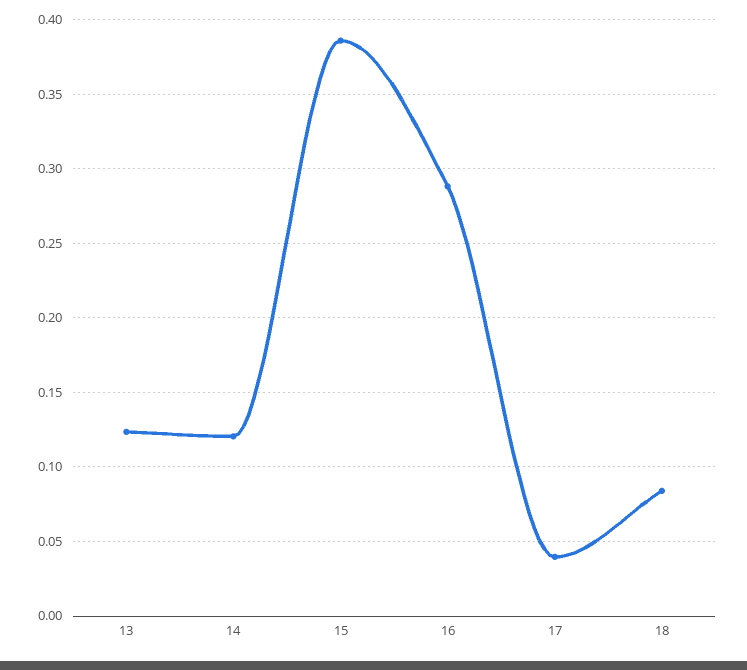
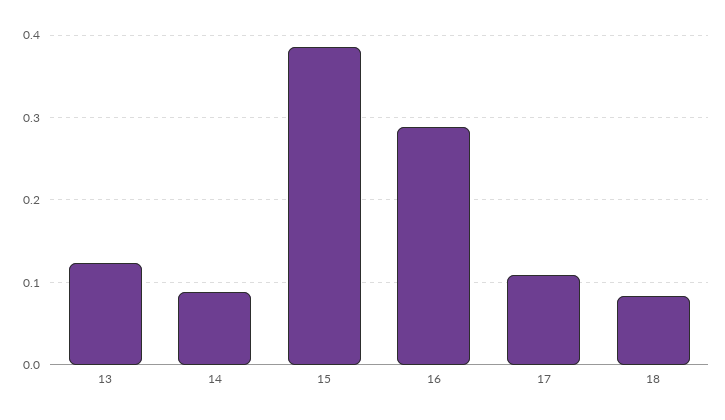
14: 0.12 -> 0.09
17: 0.04 -> 0.11

